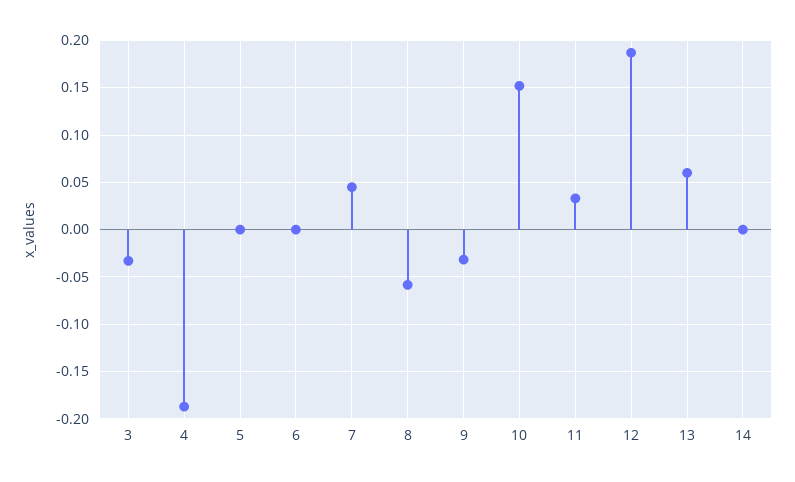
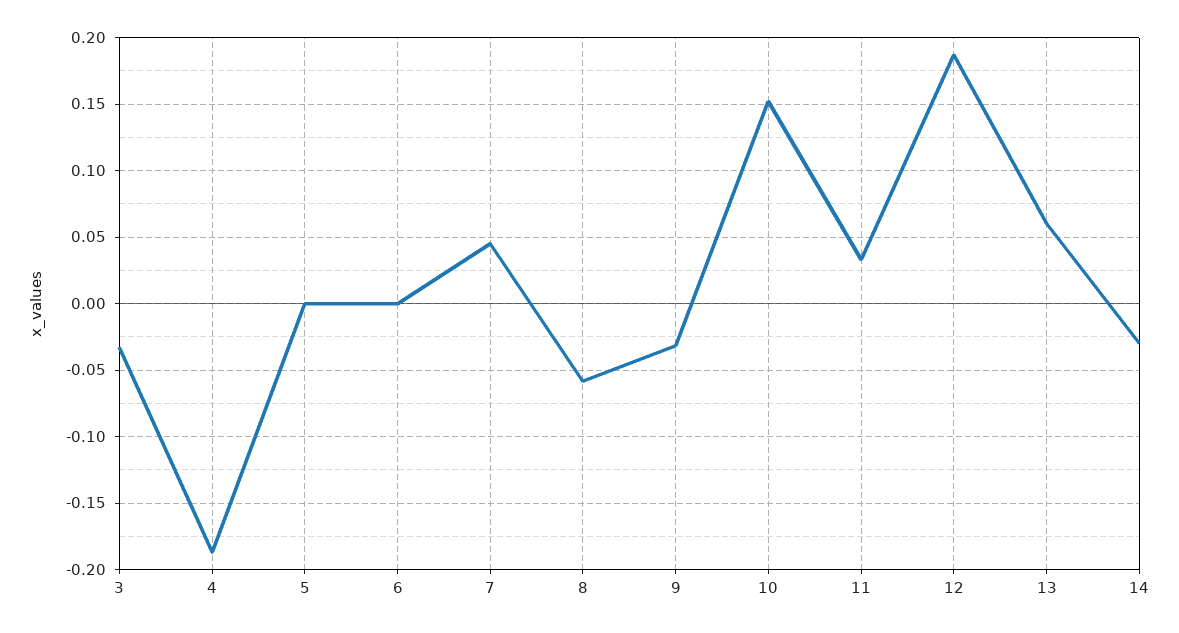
14: 0 -> -0.03

